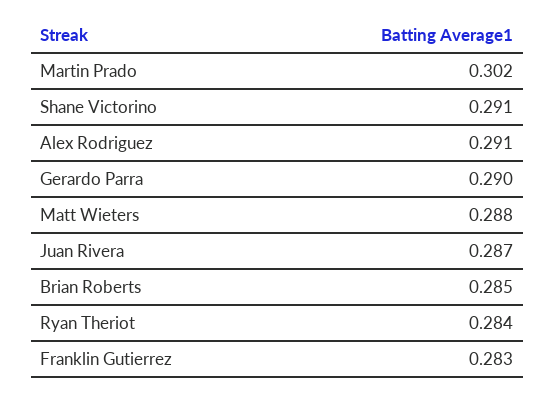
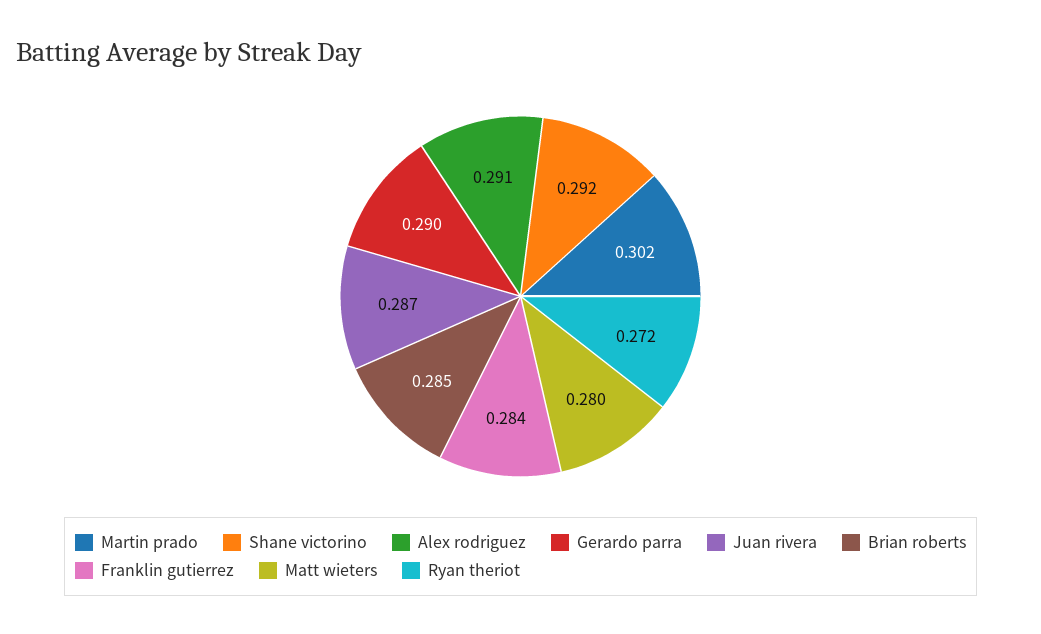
Shane Victorino: 0.291 -> 0.292
Matt Wieters: 0.288 -> 0.28
Ryan Theriot: 0.284 -> 0.272
Franklin Gutierrez: 0.283 -> 0.284

